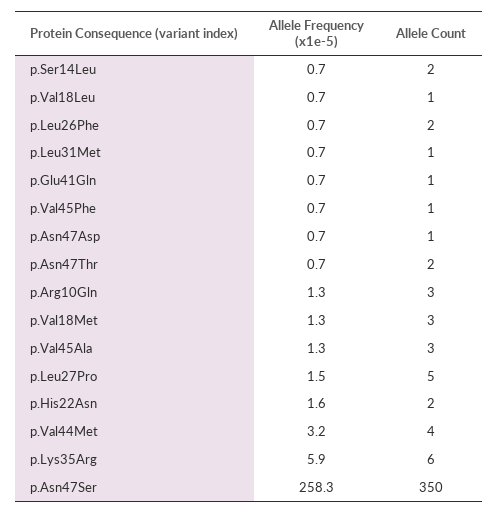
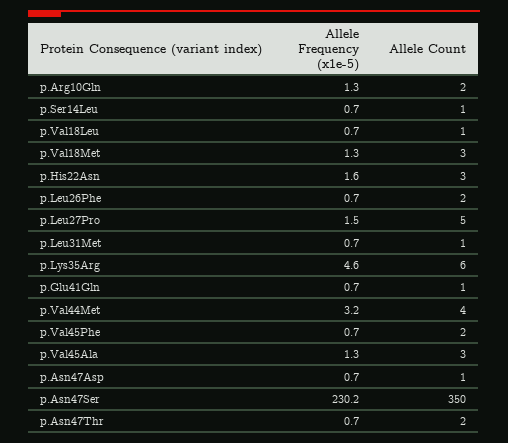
Allele Count, p.Ser14Leu: 2 -> 1
Allele Count, p.Val45Phe: 1 -> 2
Allele Count, p.Arg10Gln: 3 -> 2
Allele Count, p.His22Asn: 2 -> 3
Allele Frequency (x1e-5), p.Lys35Arg: 5.9 -> 4.6
Allele Frequency (x1e-5), p.Asn47Ser: 258.3 -> 230.2

